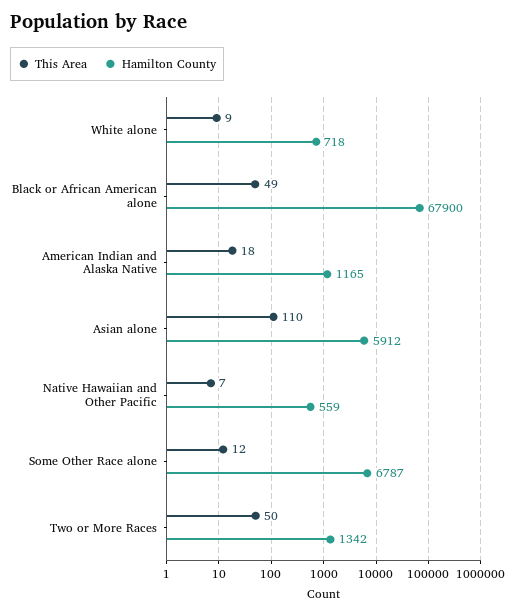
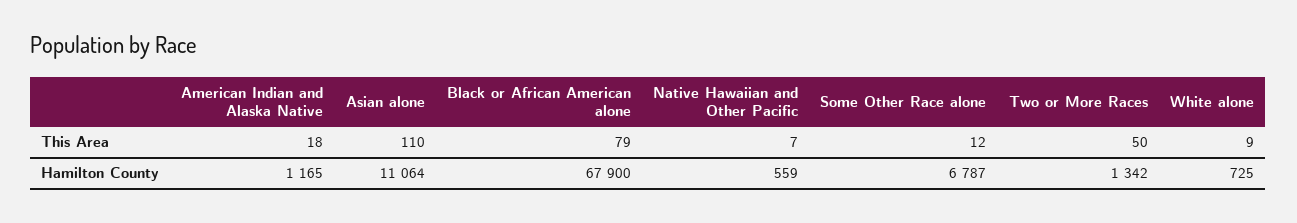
Hamilton County, White alone: 718 -> 725
This Area, Black or African American alone: 49 -> 79
Hamilton County, Asian alone: 5912 -> 11064

